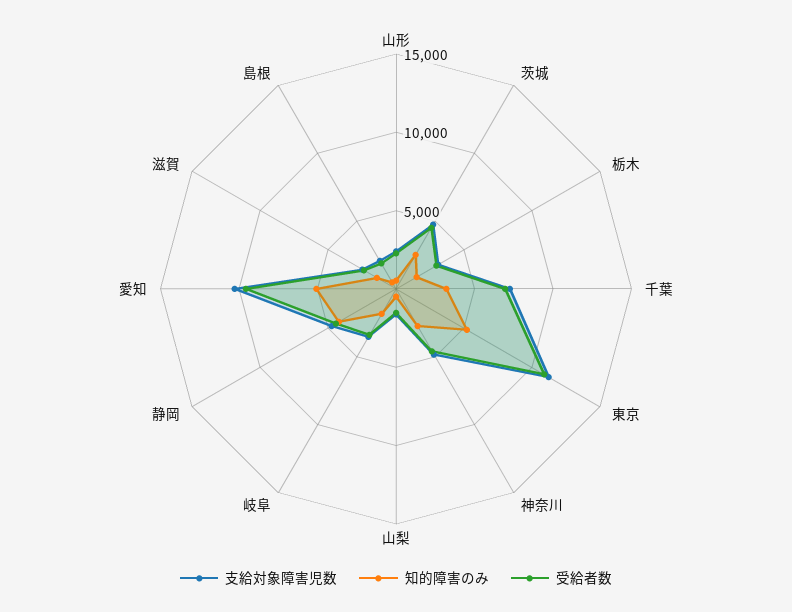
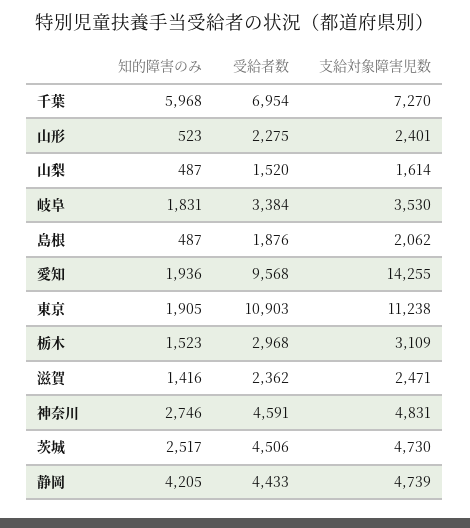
知的障害のみ, 千葉: 3000 -> 5968
知的障害のみ, 東京: 5000 -> 1905
支給対象障害児数, 愛知: 10000 -> 14255
知的障害のみ, 愛知: 5000 -> 1936

